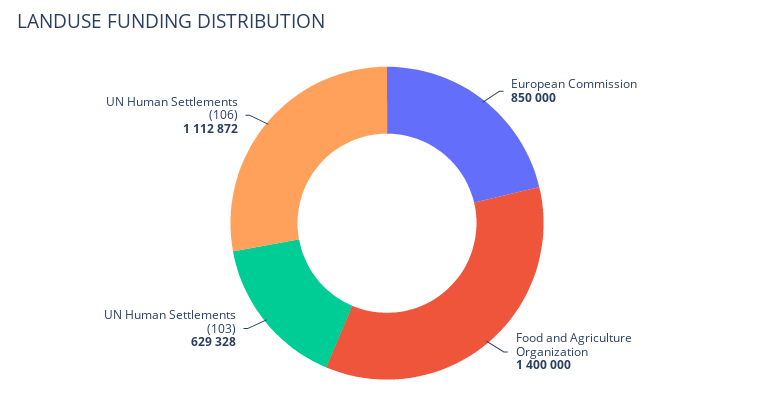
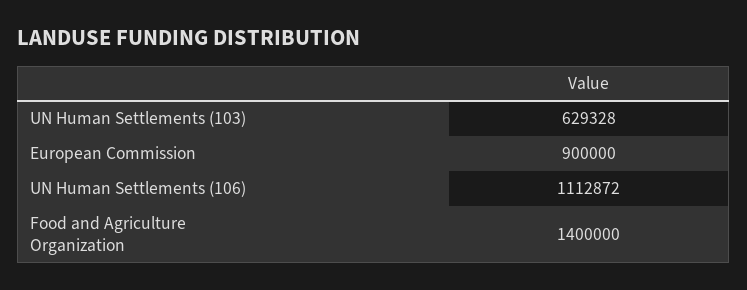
European Commission: 850000 -> 900000

